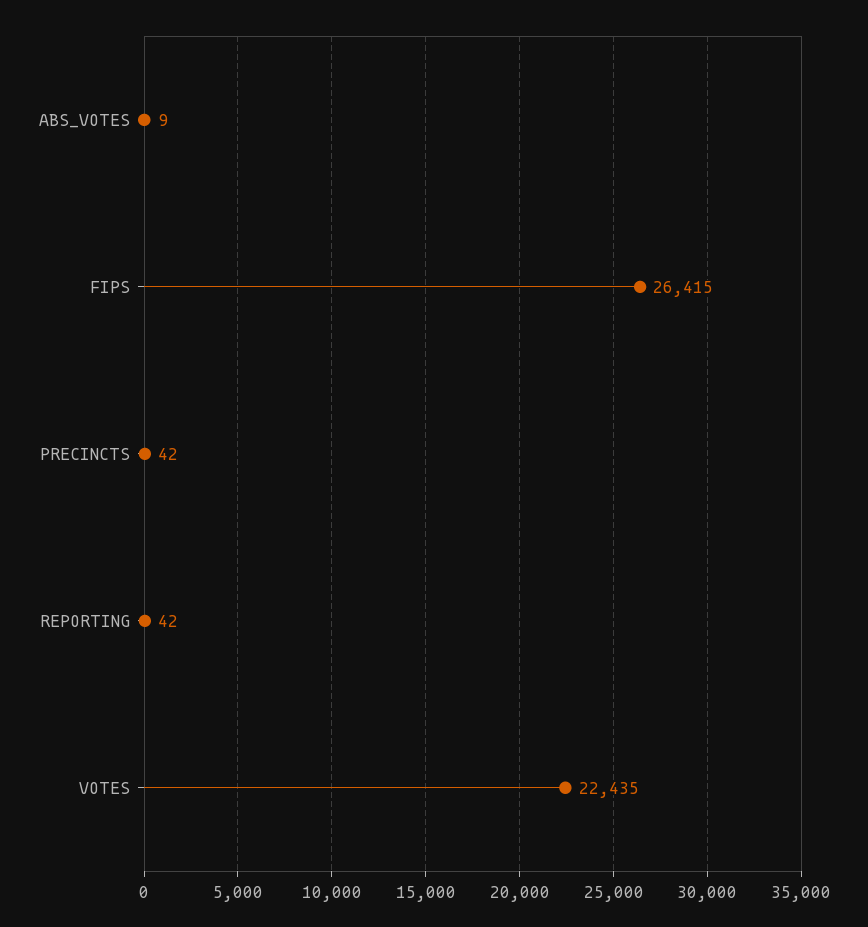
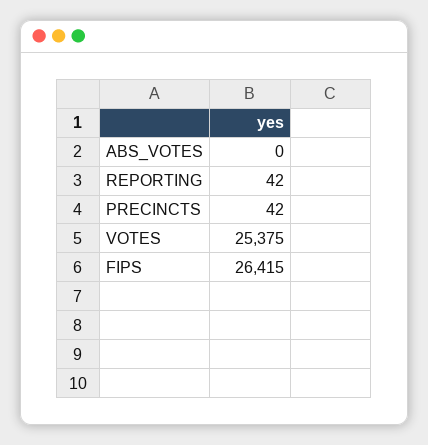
ABS_VOTES: 9 -> 0
VOTES: 22435 -> 25375

